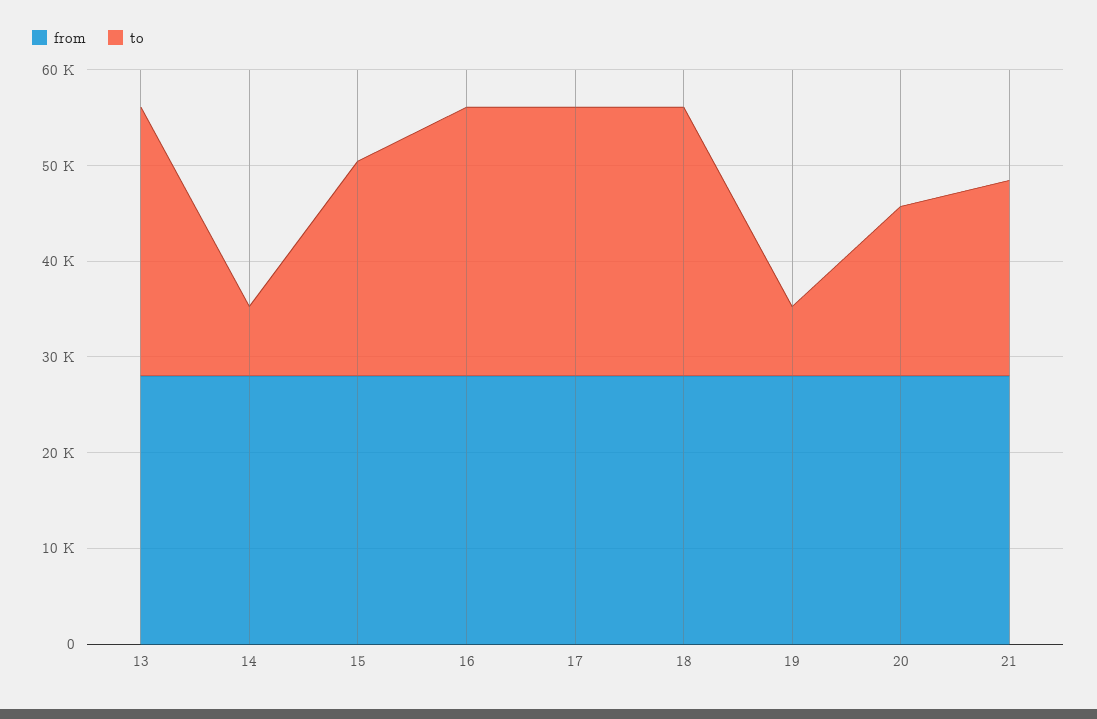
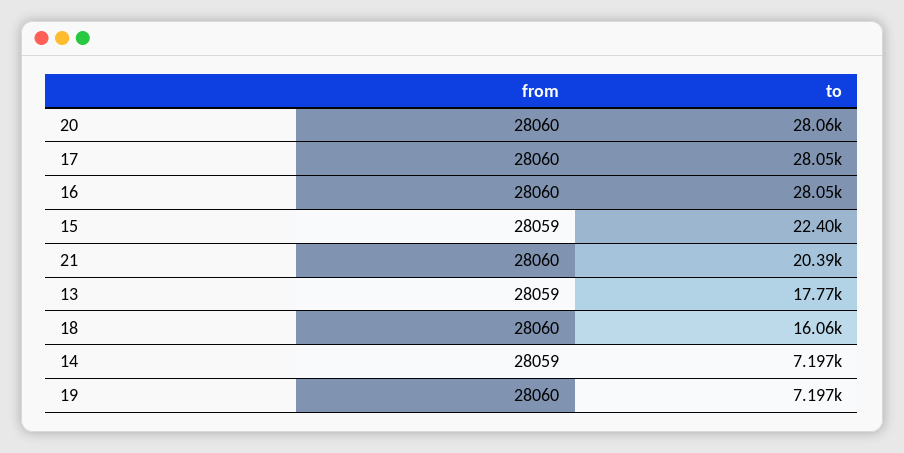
to, 13: 28000 -> 17770
to, 18: 28000 -> 16060
to, 20: 18000 -> 28060

